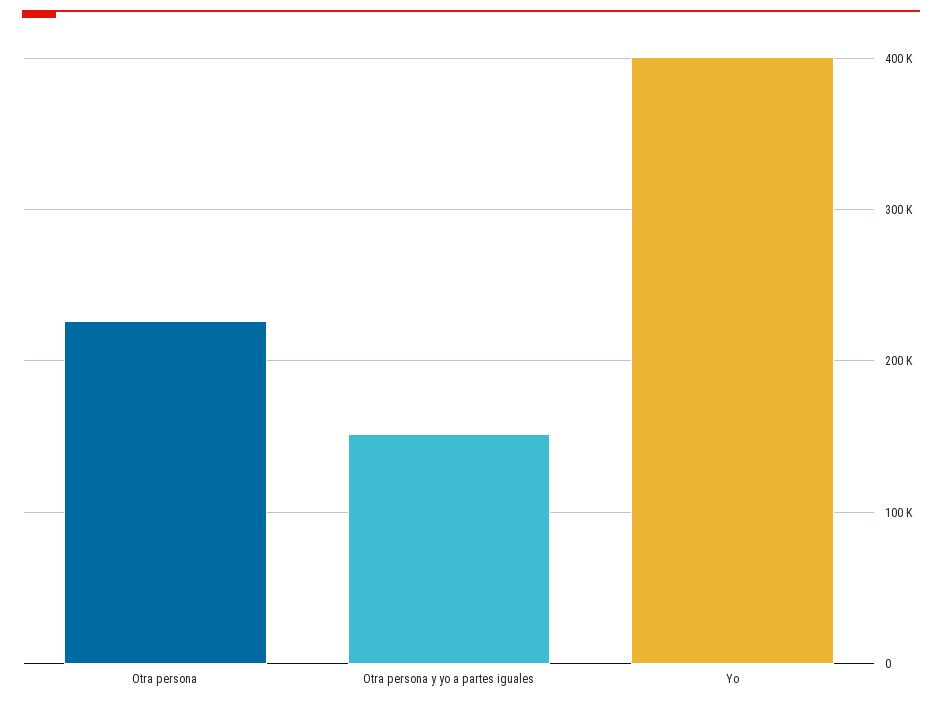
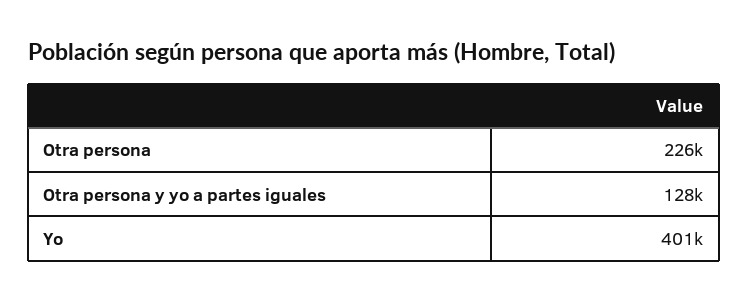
Otra persona y yo a partes iguales: 150000 -> 128000

